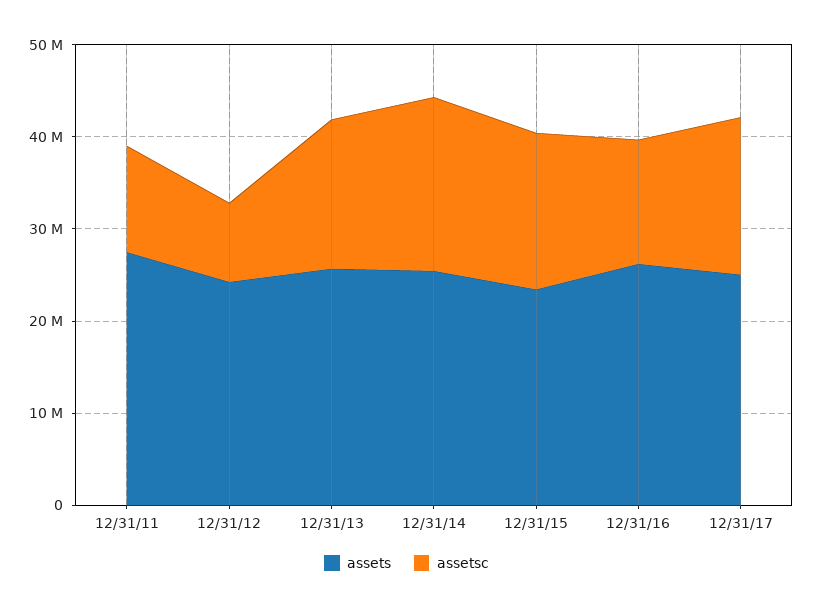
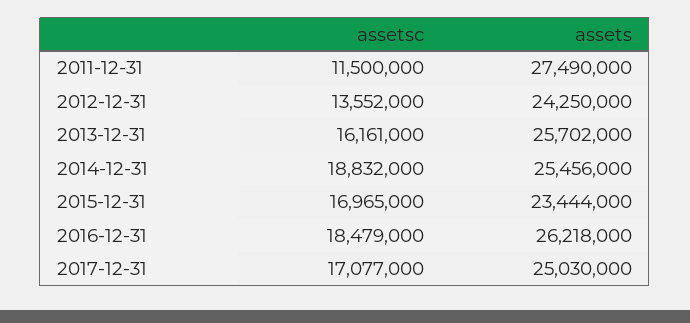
assetsc, 12/31/12: 8000000 -> 13552000
assetsc, 12/31/16: 14000000 -> 18479000

